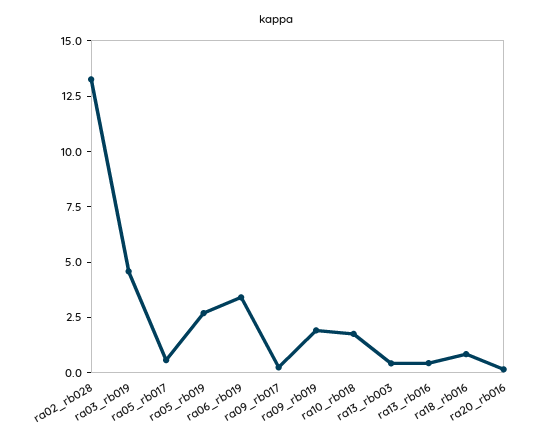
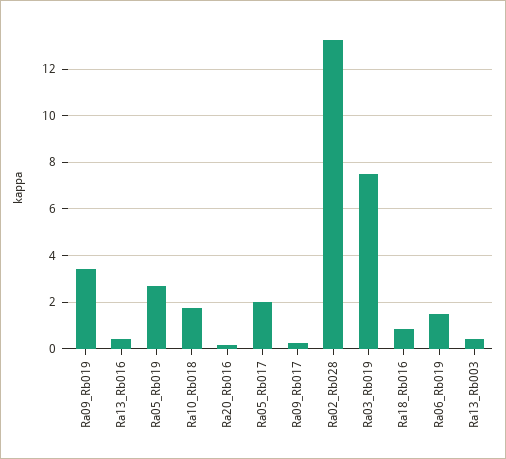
ra03_rb019: 4.5 -> 7.5
ra05_rb017: 0.5 -> 2
ra06_rb019: 3.5 -> 1.5
ra09_rb019: 2 -> 3.5

